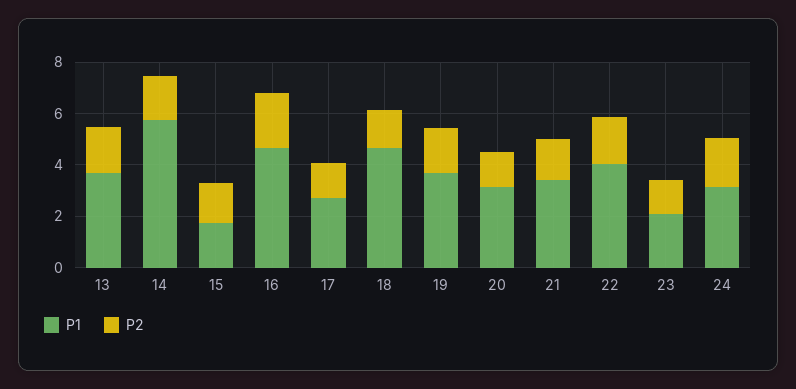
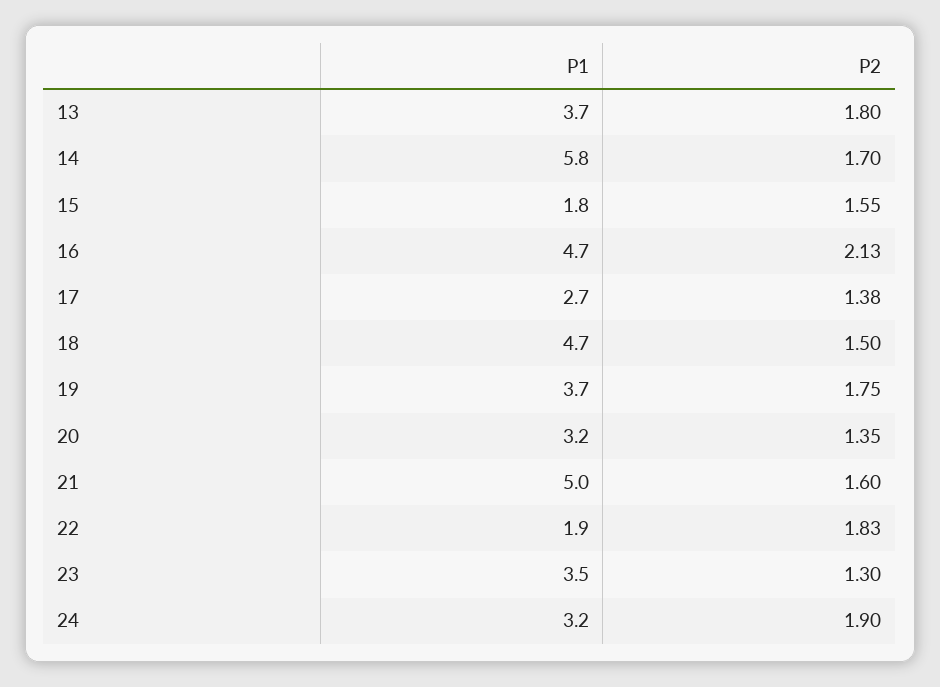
P1, 21: 3.5 -> 5
P1, 22: 4 -> 1.9
P1, 23: 2 -> 3.5

